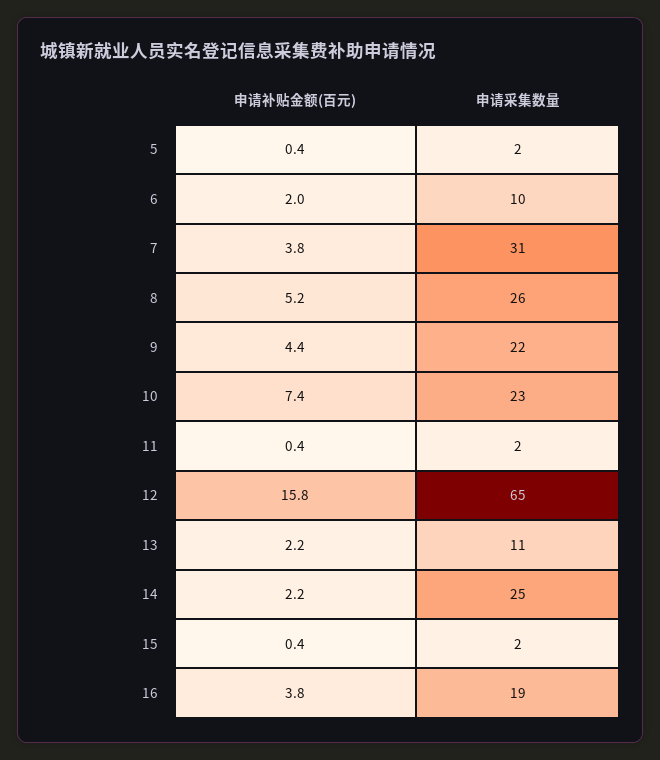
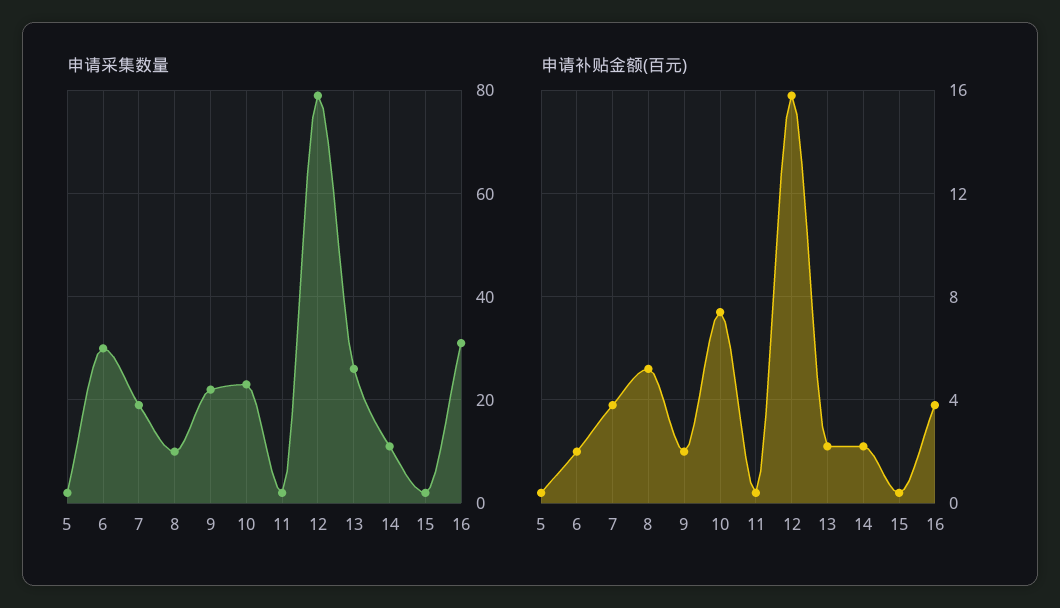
申请采集数量, 6: 10 -> 30
申请采集数量, 7: 31 -> 20
申请采集数量, 8: 26 -> 10
申请补贴金额(百元), 9: 4.4 -> 2
申请采集数量, 12: 65 -> 80
申请采集数量, 13: 11 -> 25
申请采集数量, 14: 25 -> 10
申请采集数量, 16: 19 -> 30

